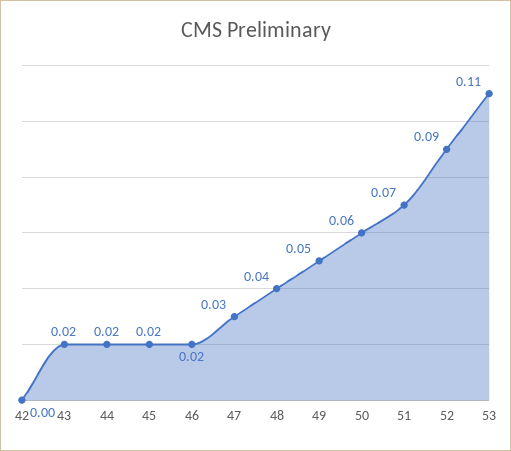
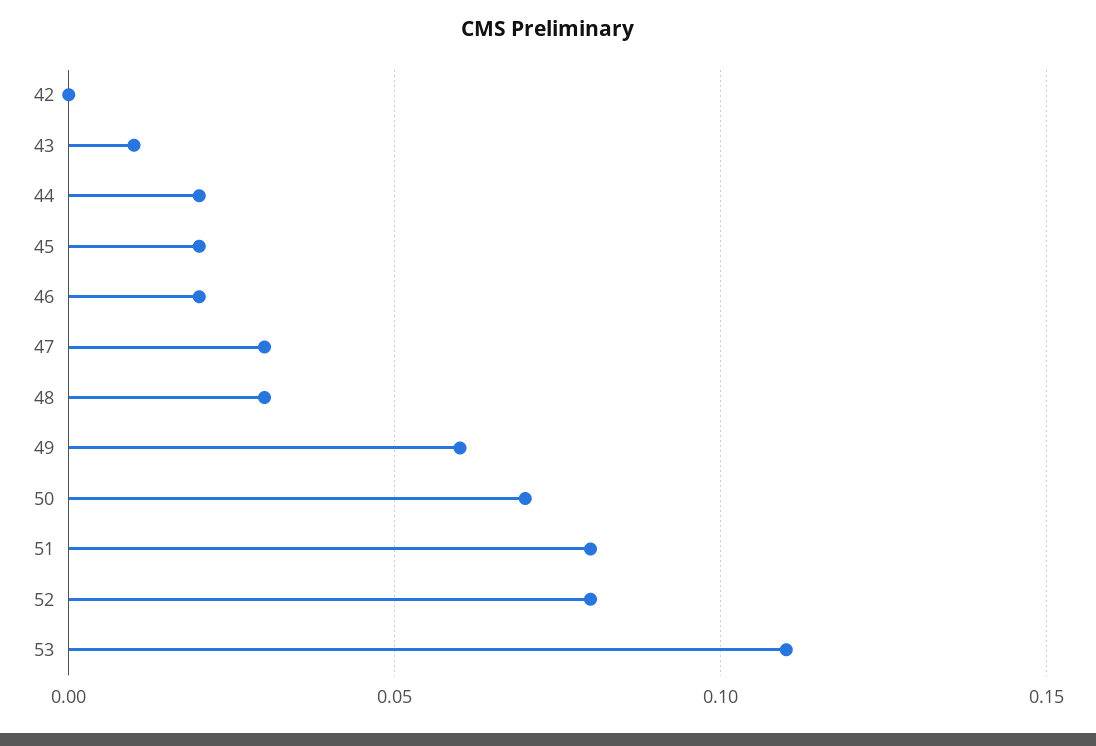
43: 0.02 -> 0.01
48: 0.04 -> 0.03
49: 0.05 -> 0.06
50: 0.06 -> 0.07
51: 0.07 -> 0.08
52: 0.09 -> 0.08

